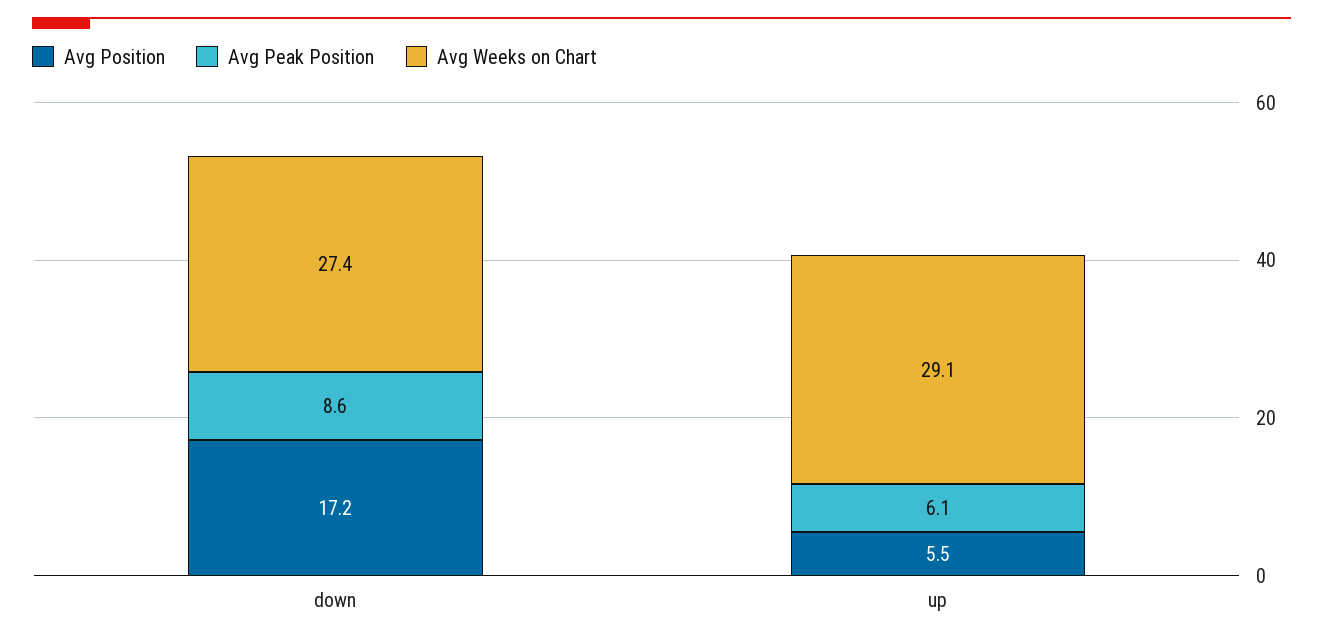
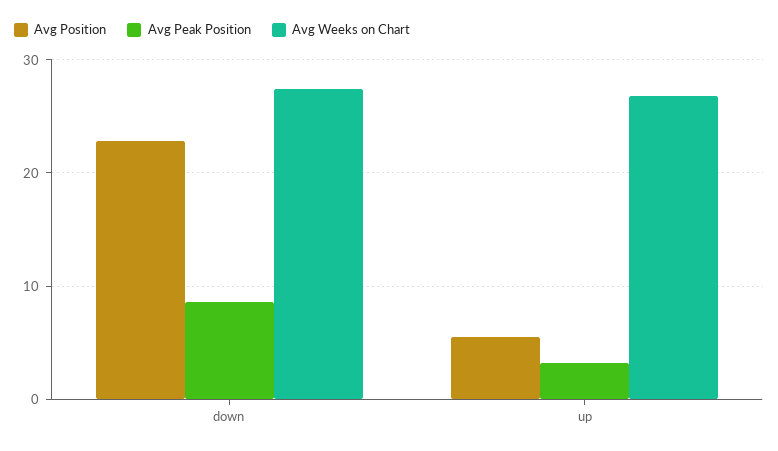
Avg Position, down: 17.2 -> 23
Avg Peak Position, up: 6.1 -> 3
Avg Weeks on Chart, up: 29.1 -> 27

